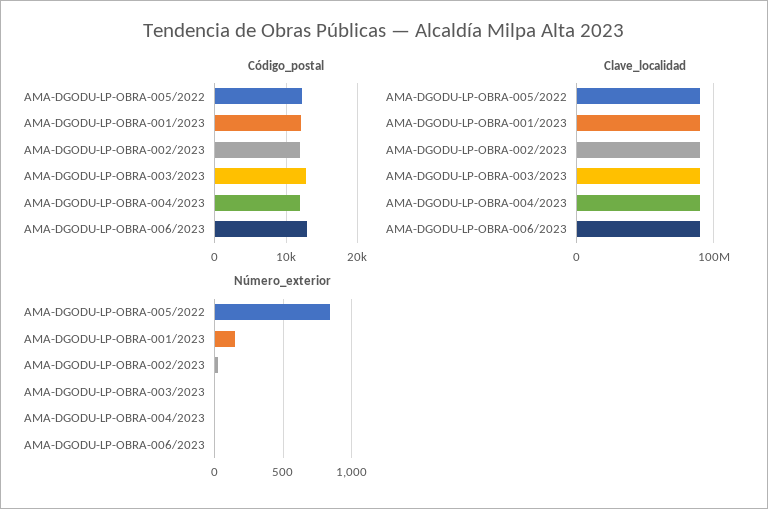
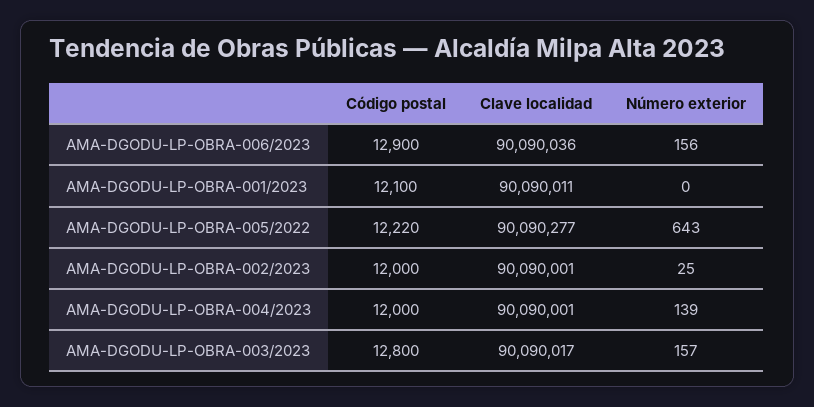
Número_exterior, AMA-DGODU-LP-OBRA-005/2022: 850 -> 643
Número_exterior, AMA-DGODU-LP-OBRA-001/2023: 150 -> 0
Número_exterior, AMA-DGODU-LP-OBRA-003/2023: 0 -> 157
Número_exterior, AMA-DGODU-LP-OBRA-004/2023: 0 -> 139
Número_exterior, AMA-DGODU-LP-OBRA-006/2023: 0 -> 156

